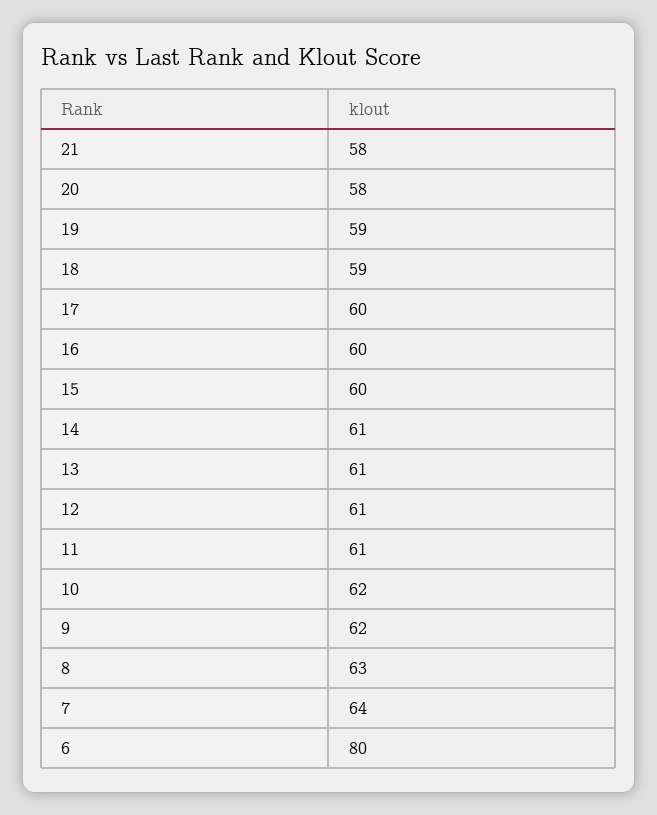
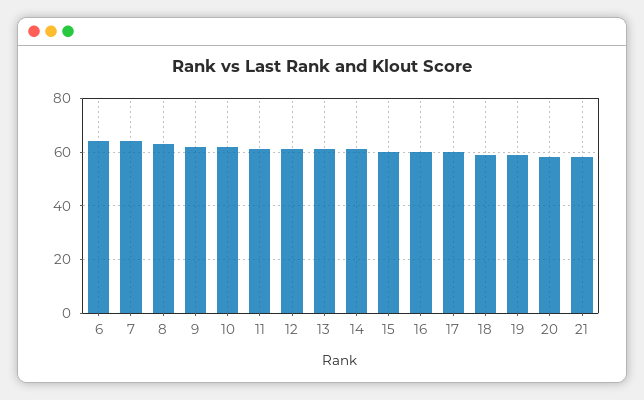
6: 80 -> 65

